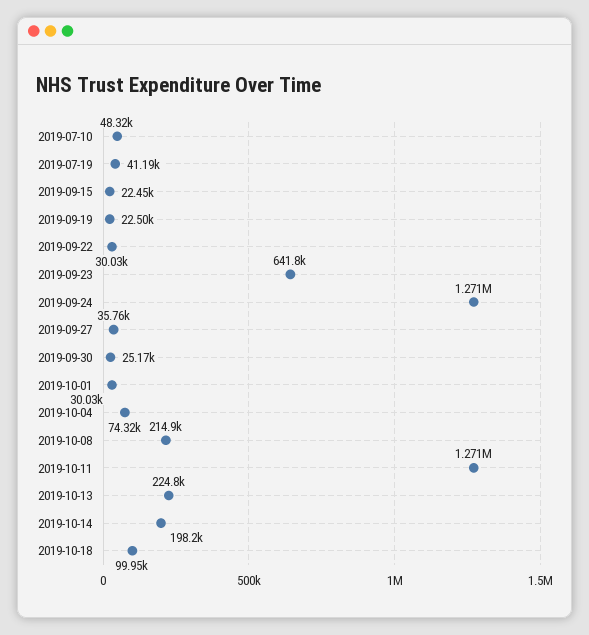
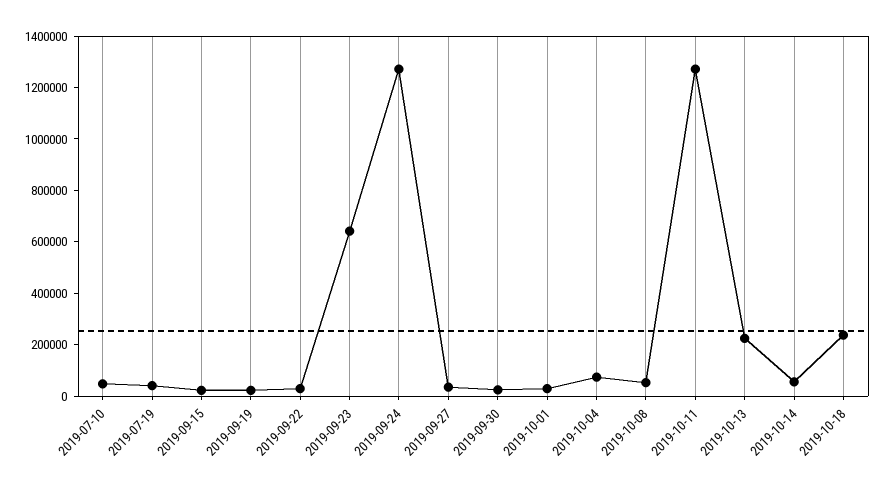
2019-10-08: 214900 -> 50000
2019-10-14: 198200 -> 50000
2019-10-18: 99950 -> 250000

